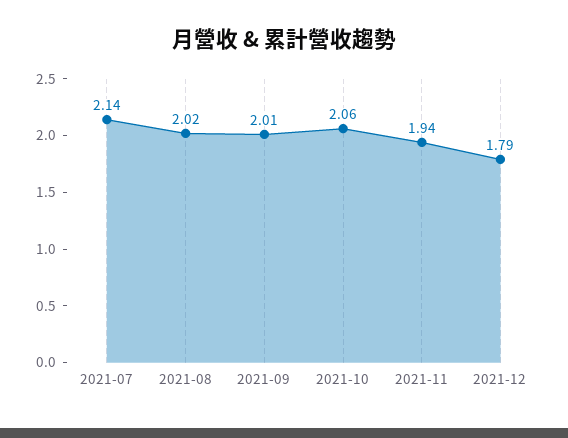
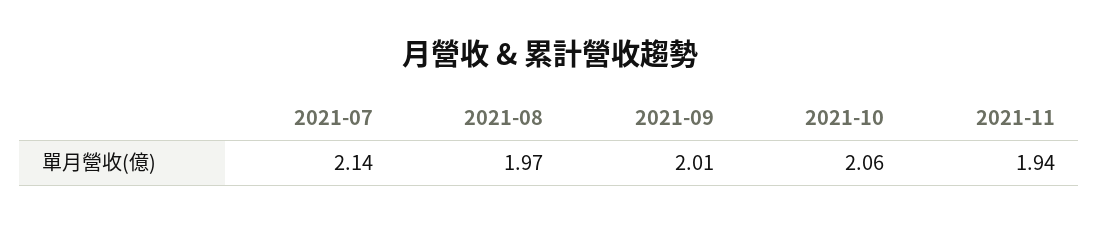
2021-08: 2.02 -> 1.97
2021-12: 1.79 -> none

